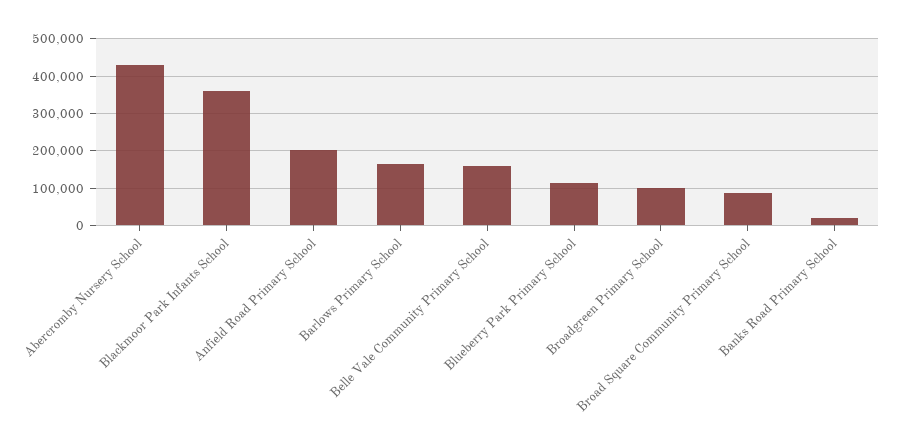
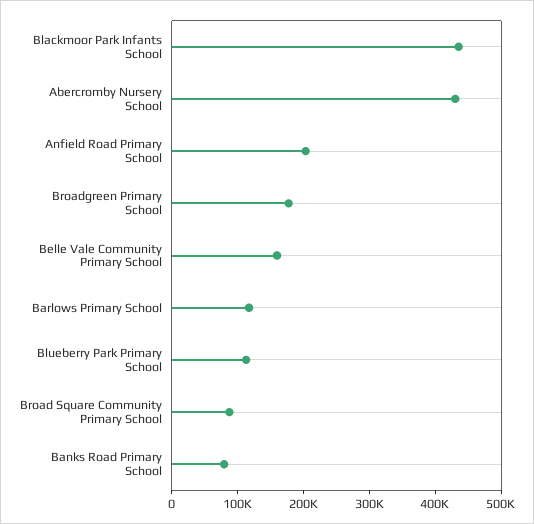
Blackmoor Park Infants School: 360000 -> 440000
Barlows Primary School: 160000 -> 120000
Broadgreen Primary School: 100000 -> 180000
Banks Road Primary School: 20000 -> 80000

